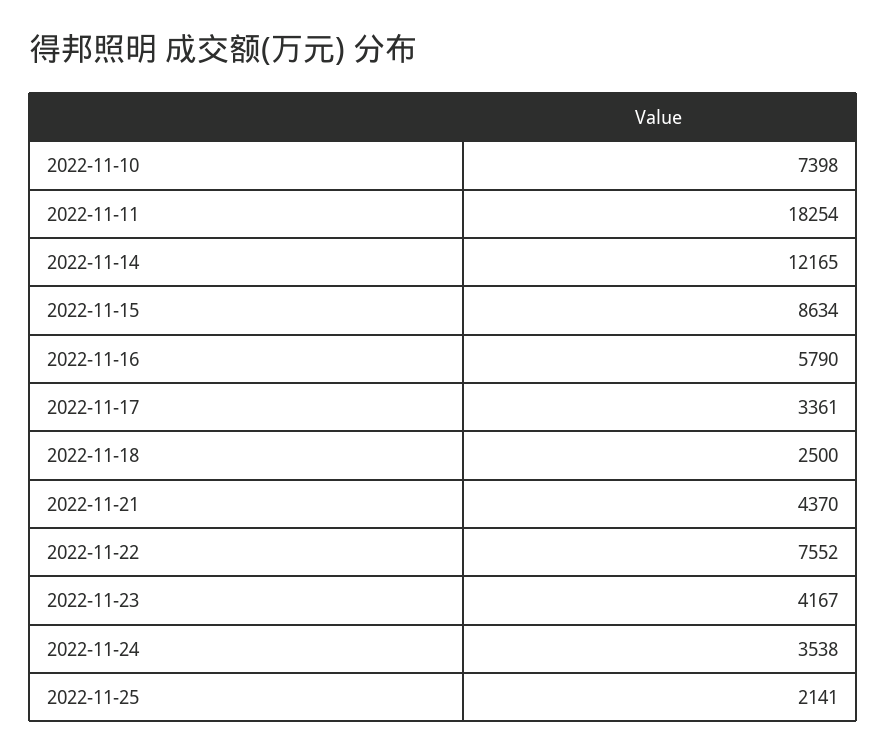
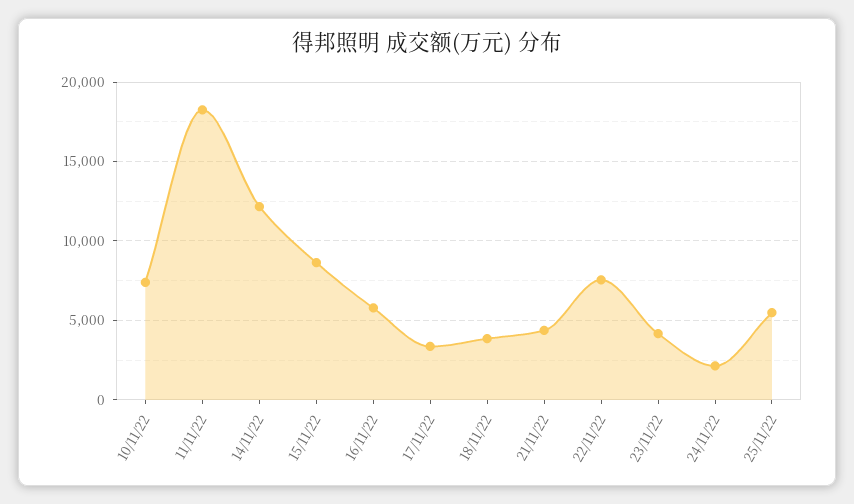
2022-11-18: 2500 -> 4000
2022-11-24: 3538 -> 2000
2022-11-25: 2141 -> 5500

